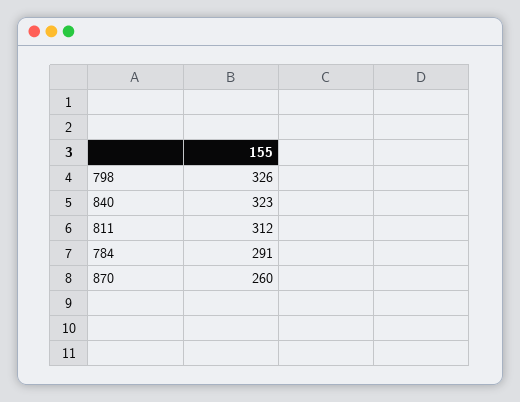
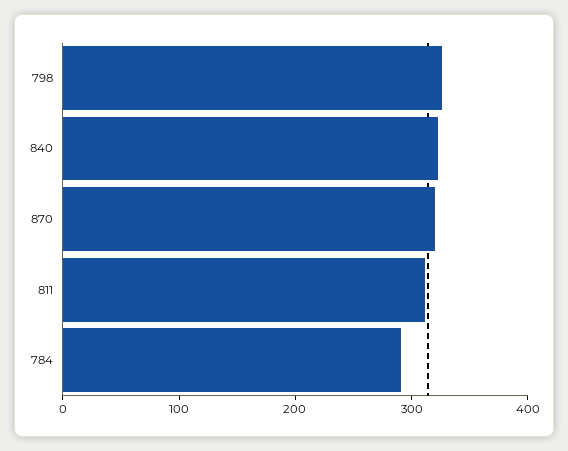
870: 260 -> 320

